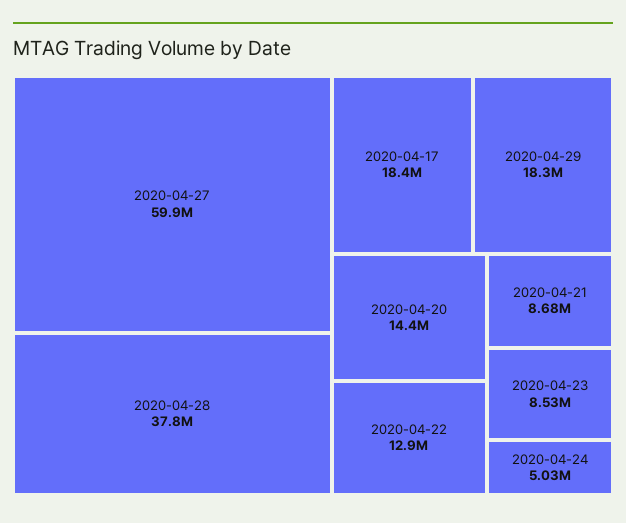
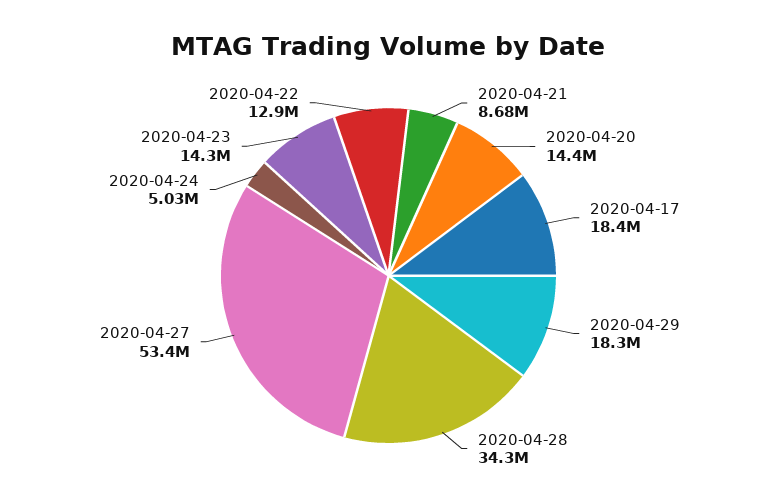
2020-04-27: 59900000 -> 53400000
2020-04-28: 37800000 -> 34300000
2020-04-23: 8530000 -> 14300000

